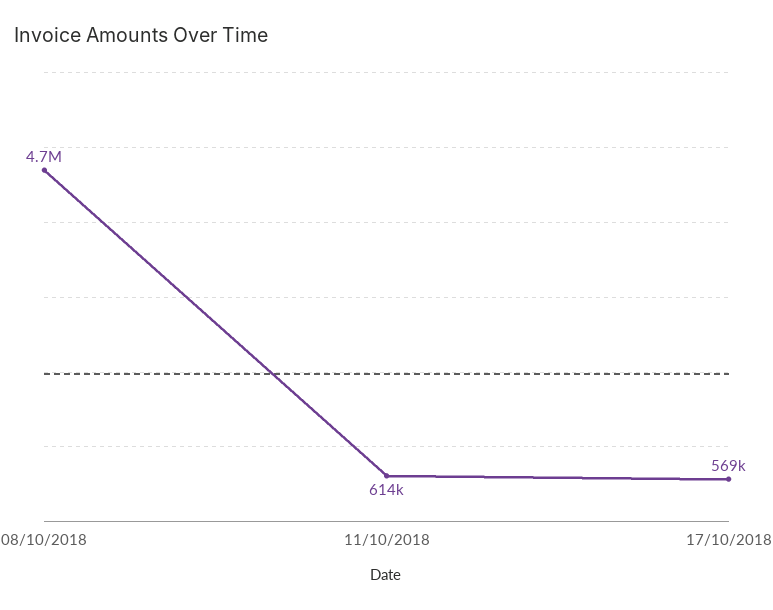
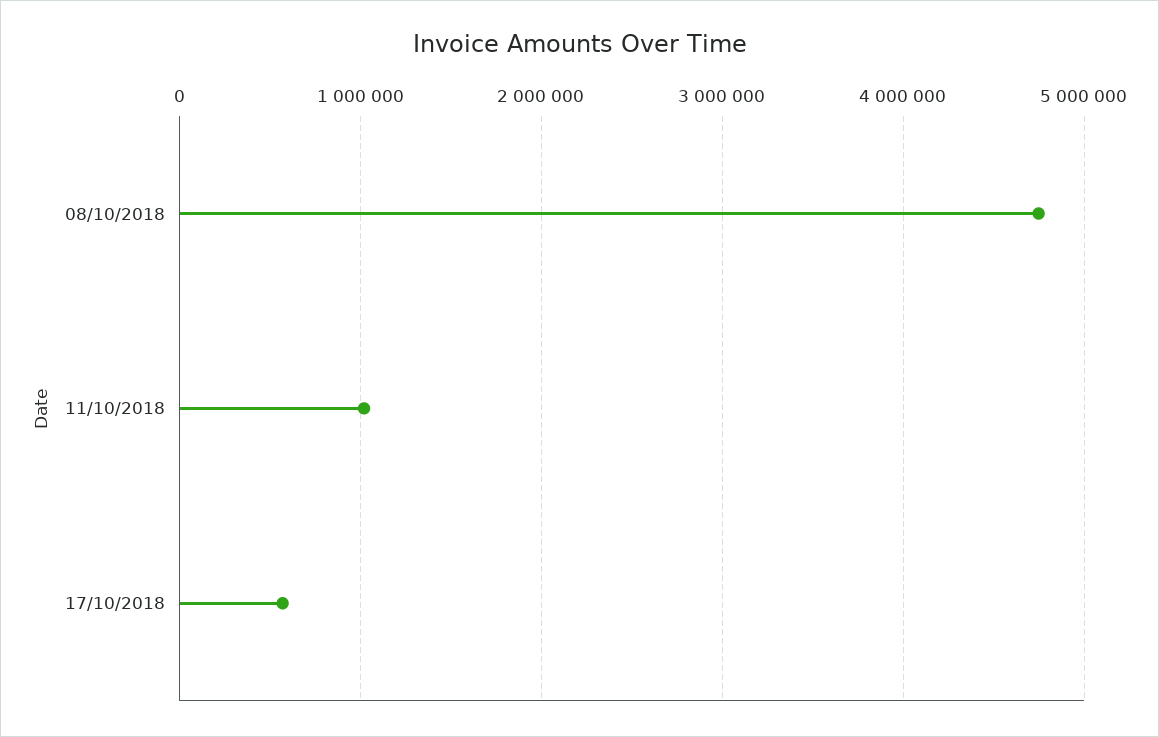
11/10/2018: 614000 -> 1000000

